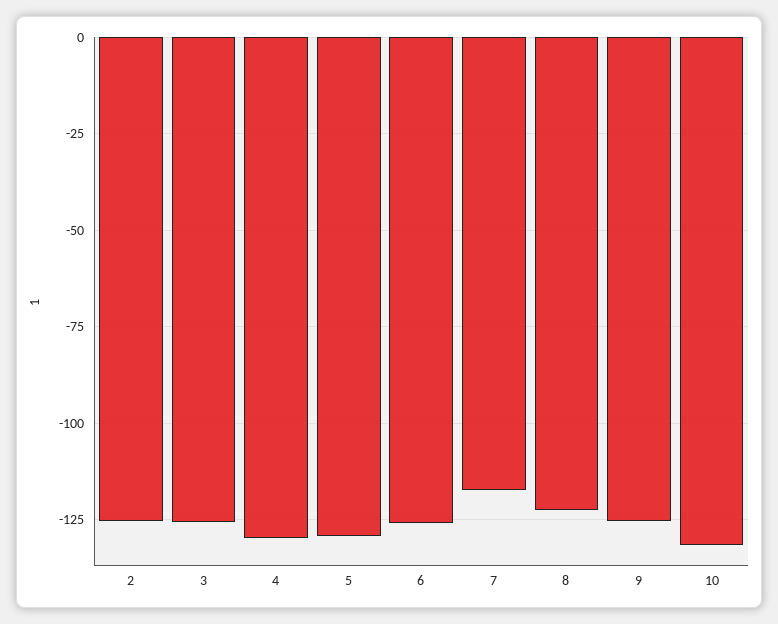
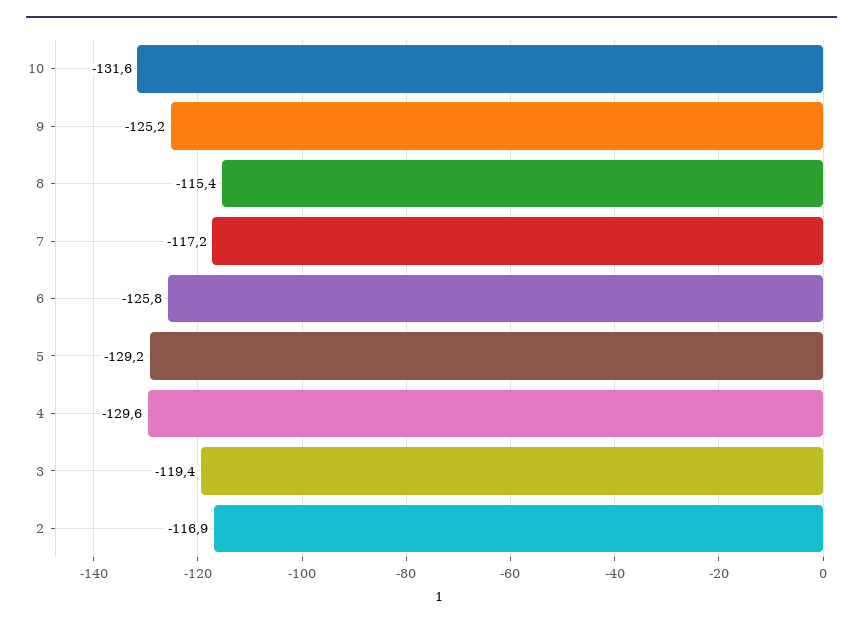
2: -125 -> -116.9
3: -125 -> -119.4
8: -122.5 -> -115.4

